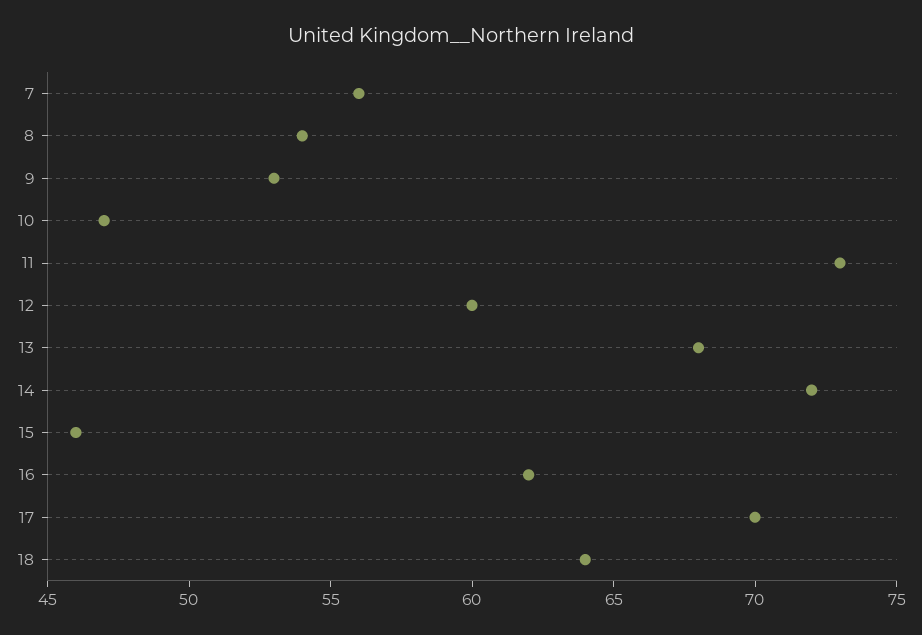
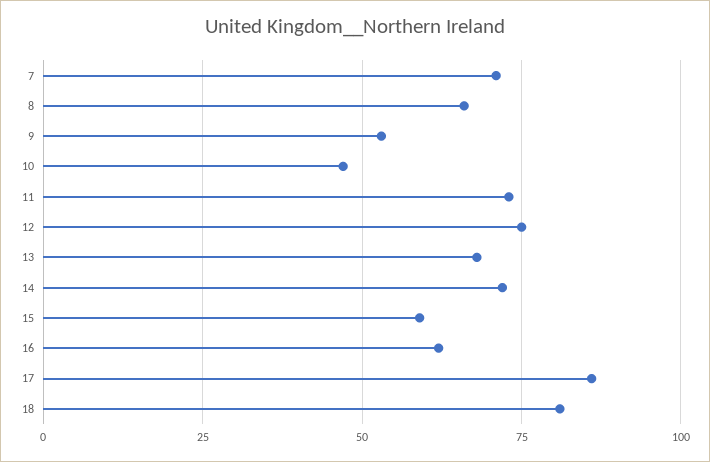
7: 56 -> 70
8: 54 -> 65
12: 60 -> 75
15: 46 -> 60
17: 70 -> 85
18: 64 -> 80

